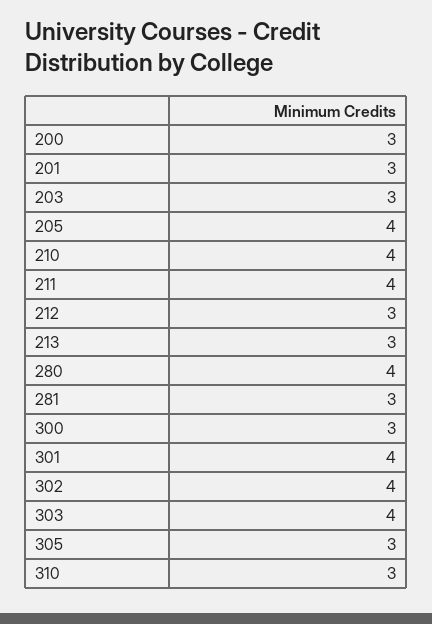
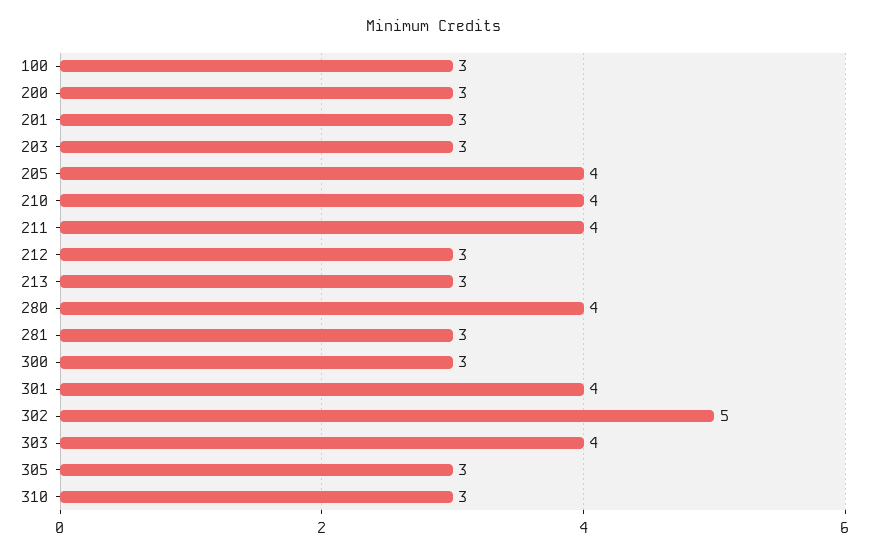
302: 4 -> 5
100: none -> 3

